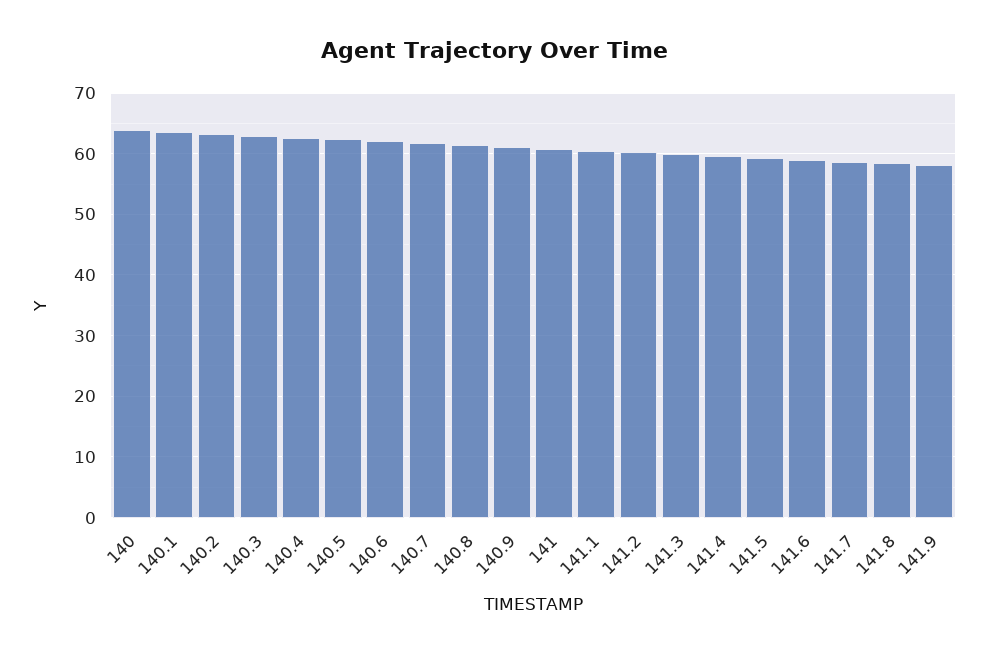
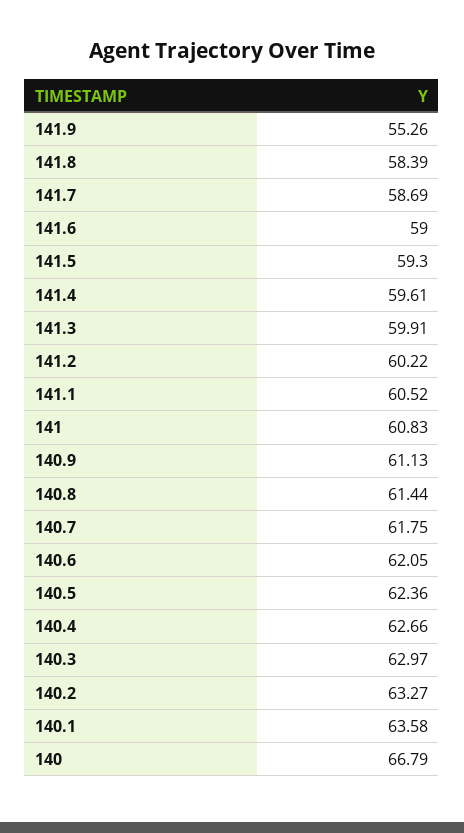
140: 64 -> 66.79
141.9: 58 -> 55.26

